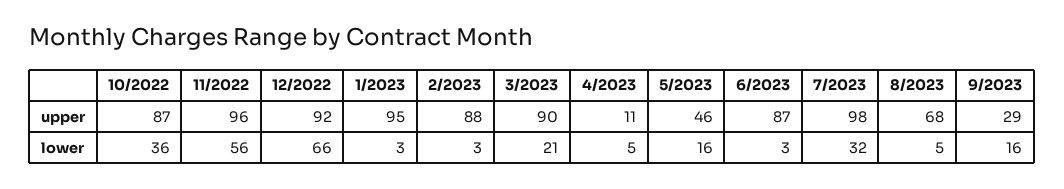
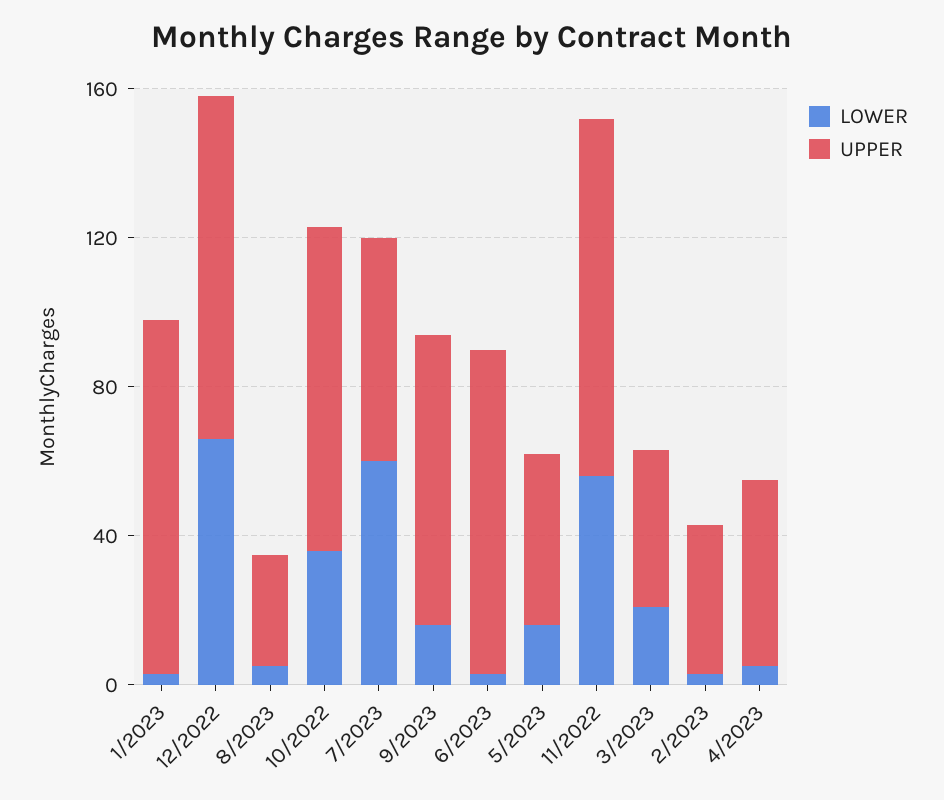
upper, 2/2023: 88 -> 40
upper, 3/2023: 90 -> 40
upper, 4/2023: 11 -> 50
upper, 7/2023: 98 -> 60
upper, 8/2023: 68 -> 30
upper, 9/2023: 29 -> 80
lower, 7/2023: 32 -> 60

